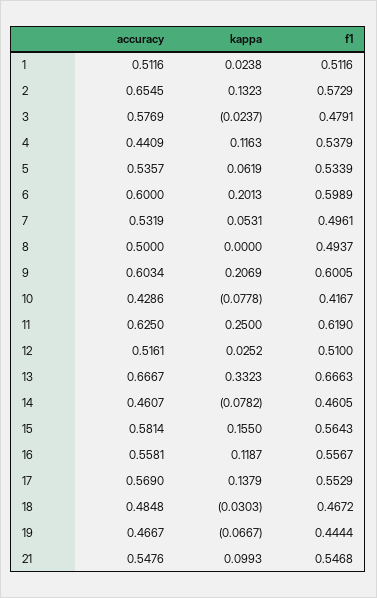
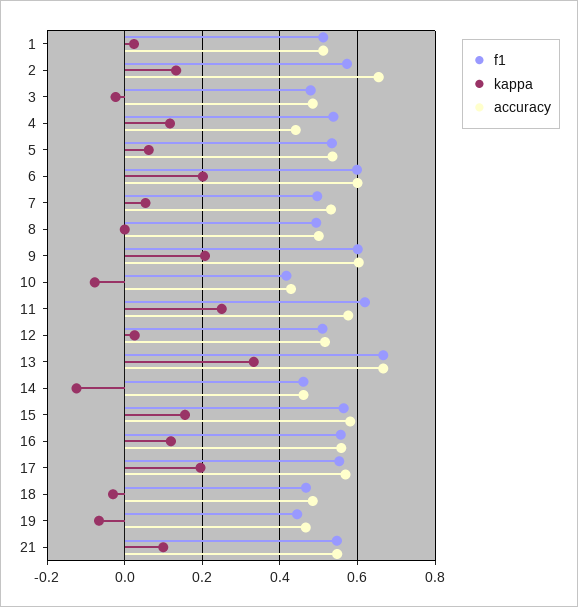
accuracy, 3: 0.5769 -> 0.48
accuracy, 11: 0.625 -> 0.58
kappa, 14: -0.0782 -> -0.12
kappa, 17: 0.1379 -> 0.2

